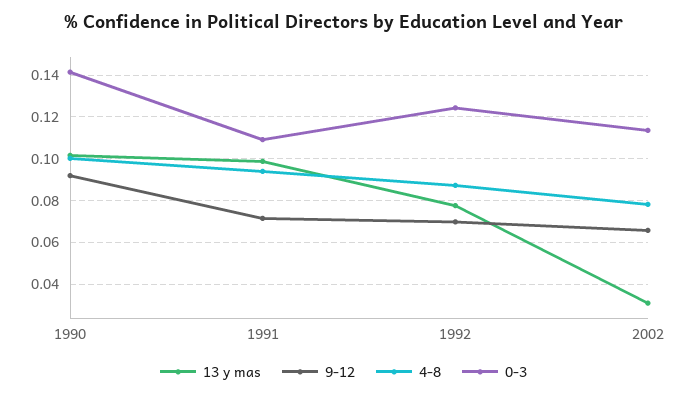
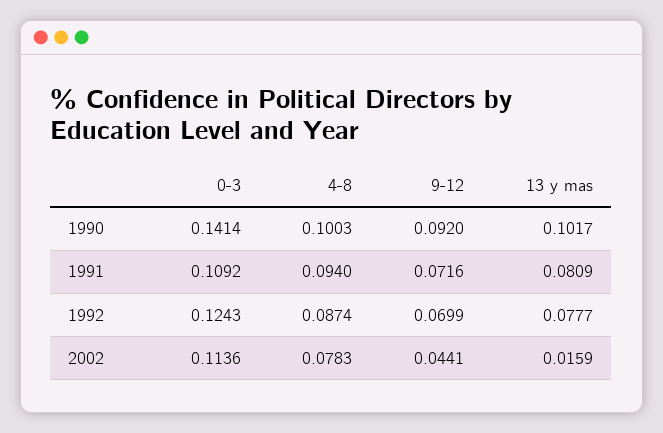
13 y mas, 1991: 0.1 -> 0.0809
13 y mas, 2002: 0.03 -> 0.0159
9-12, 2002: 0.065 -> 0.0441

